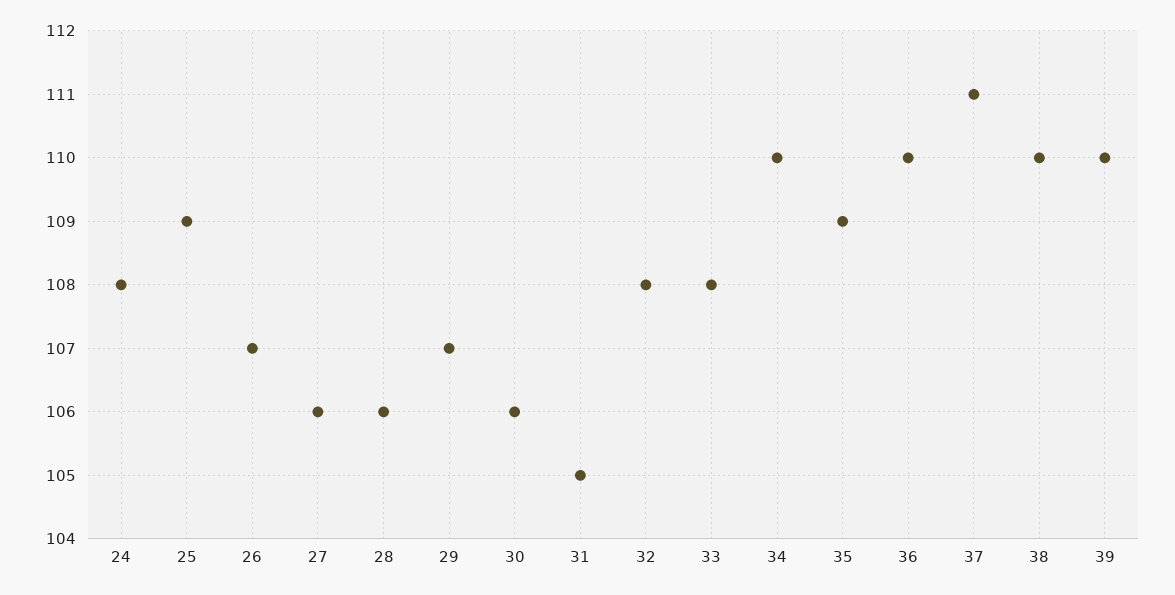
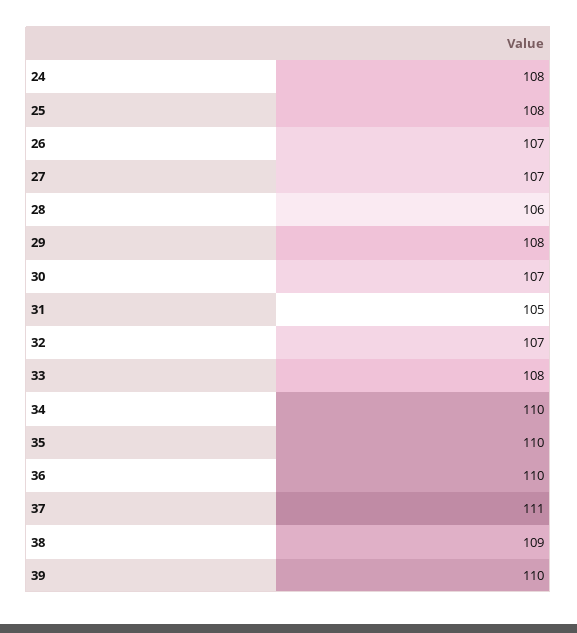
25: 109 -> 108
27: 106 -> 107
29: 107 -> 108
30: 106 -> 107
32: 108 -> 107
35: 109 -> 110
38: 110 -> 109

